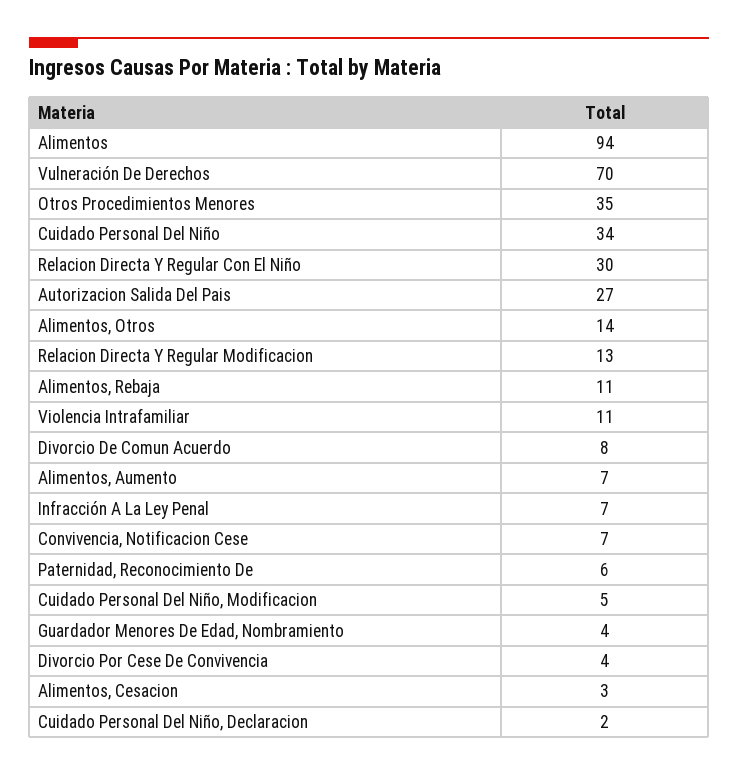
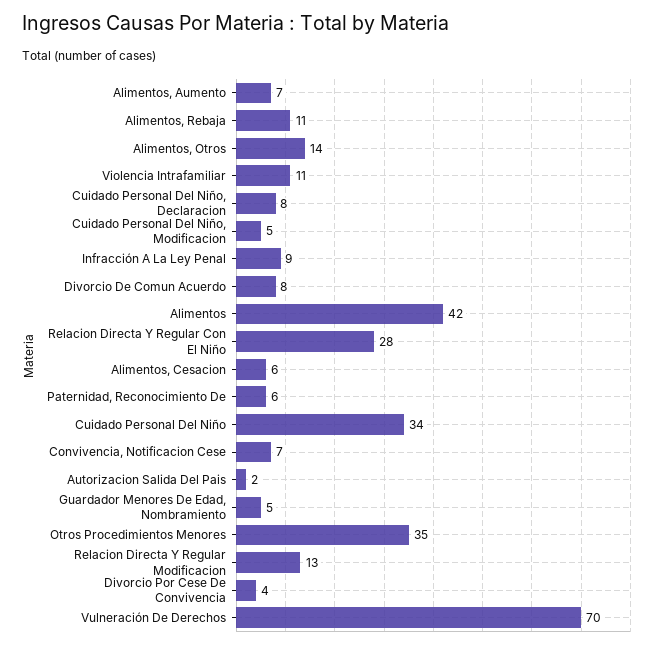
Alimentos: 94 -> 42
Relacion Directa Y Regular Con El Niño: 30 -> 28
Autorizacion Salida Del Pais: 27 -> 2
Infracción A La Ley Penal: 7 -> 9
Guardador Menores De Edad, Nombramiento: 4 -> 5
Alimentos, Cesacion: 3 -> 6
Cuidado Personal Del Niño, Declaracion: 2 -> 8

